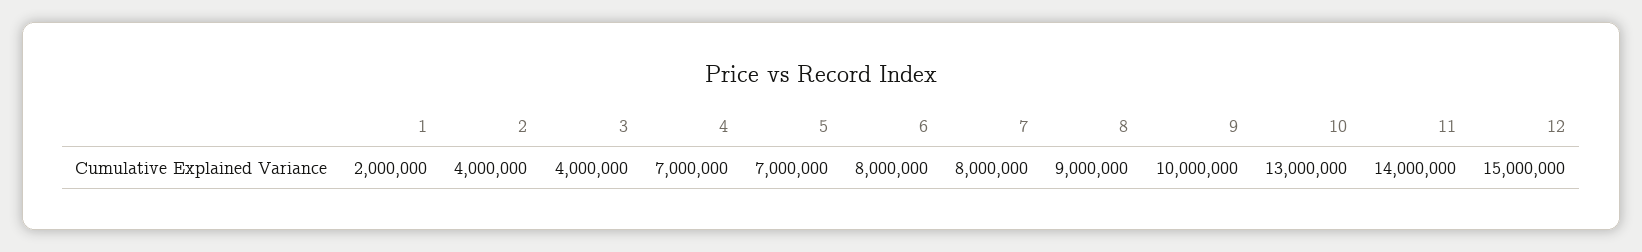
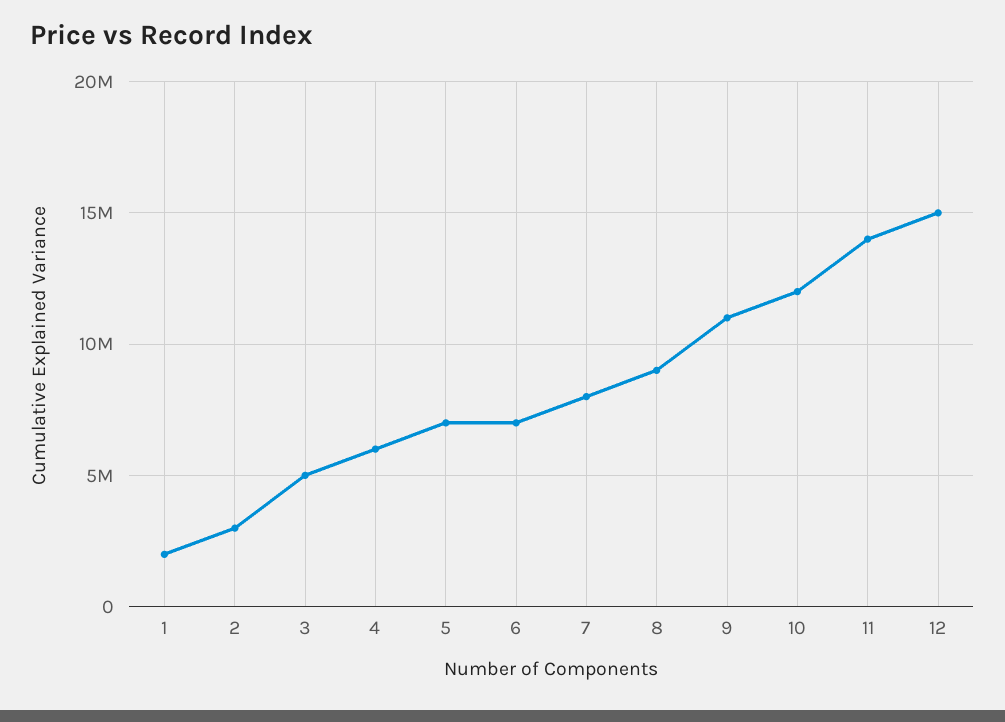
2: 4000000 -> 3000000
3: 4000000 -> 5000000
4: 7000000 -> 6000000
6: 8000000 -> 7000000
9: 10000000 -> 11000000
10: 13000000 -> 12000000

